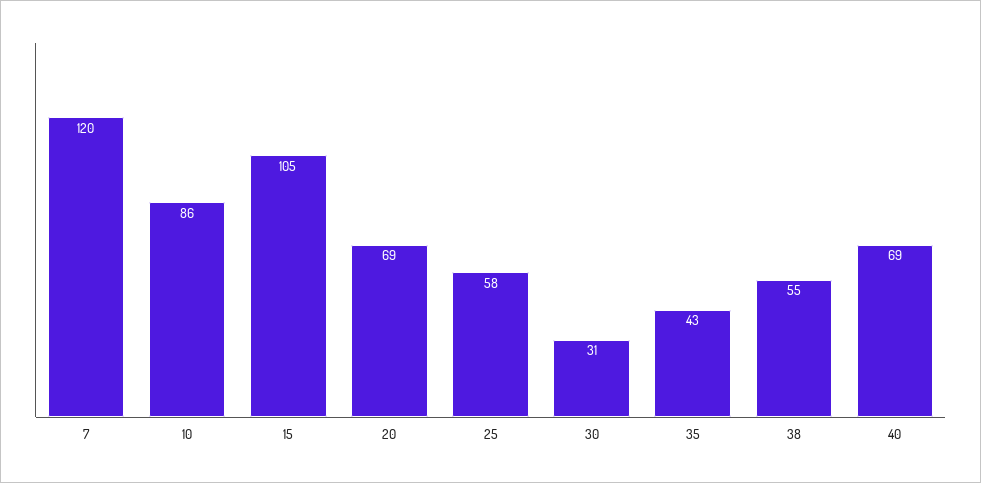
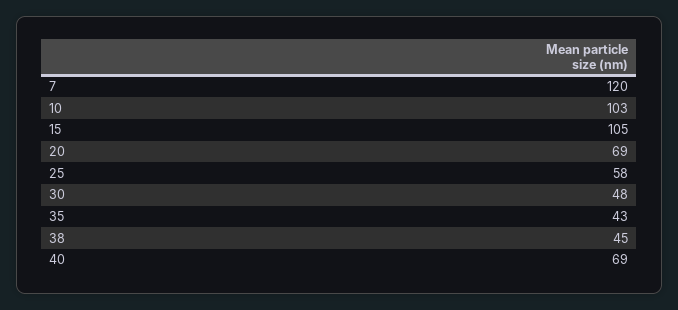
10: 86 -> 103
30: 31 -> 48
38: 55 -> 45

